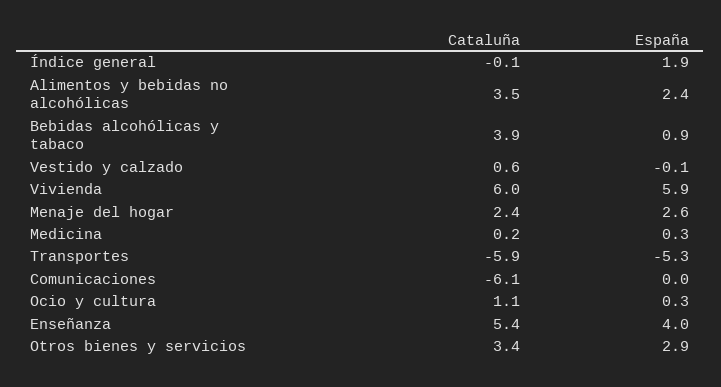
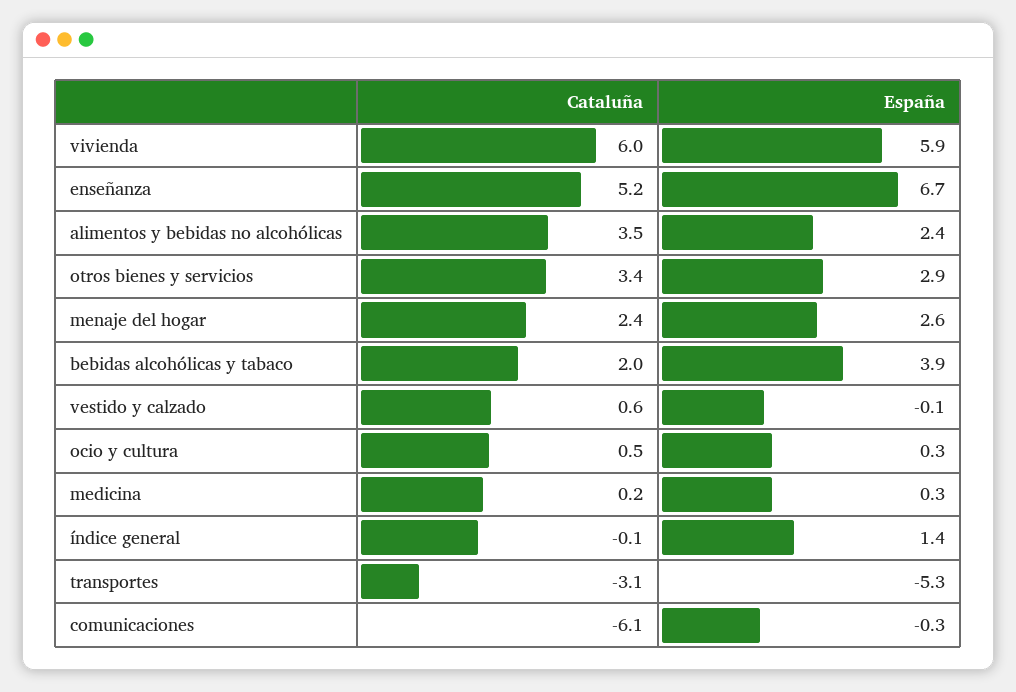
España, Índice general: 1.9 -> 1.4
Cataluña, Bebidas alcohólicas y tabaco: 3.9 -> 2
España, Bebidas alcohólicas y tabaco: 0.9 -> 3.9
Cataluña, Transportes: -5.9 -> -3.1
España, Comunicaciones: 0 -> -0.3
Cataluña, Ocio y cultura: 1.1 -> 0.5
Cataluña, Enseñanza: 5.4 -> 5.2
España, Enseñanza: 4 -> 6.7

